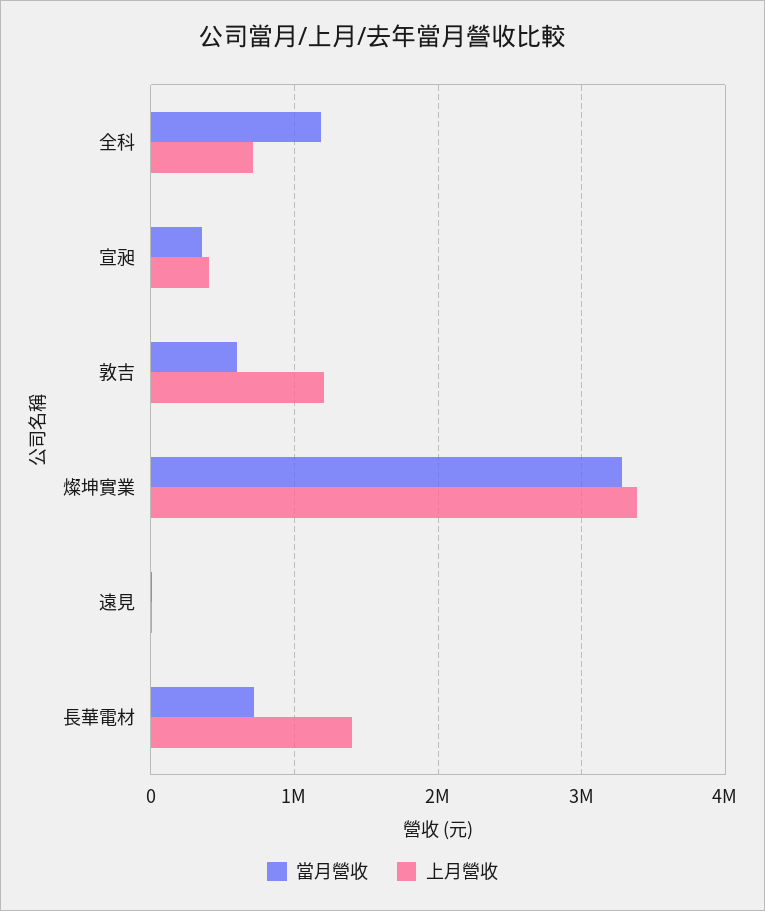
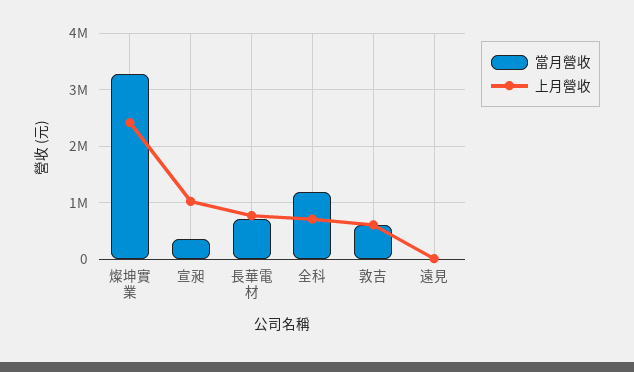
上月營收, 宣昶: 400000 -> 1000000
上月營收, 敦吉: 1200000 -> 600000
上月營收, 燦坤實業: 3400000 -> 2400000
上月營收, 長華電材: 1400000 -> 800000

